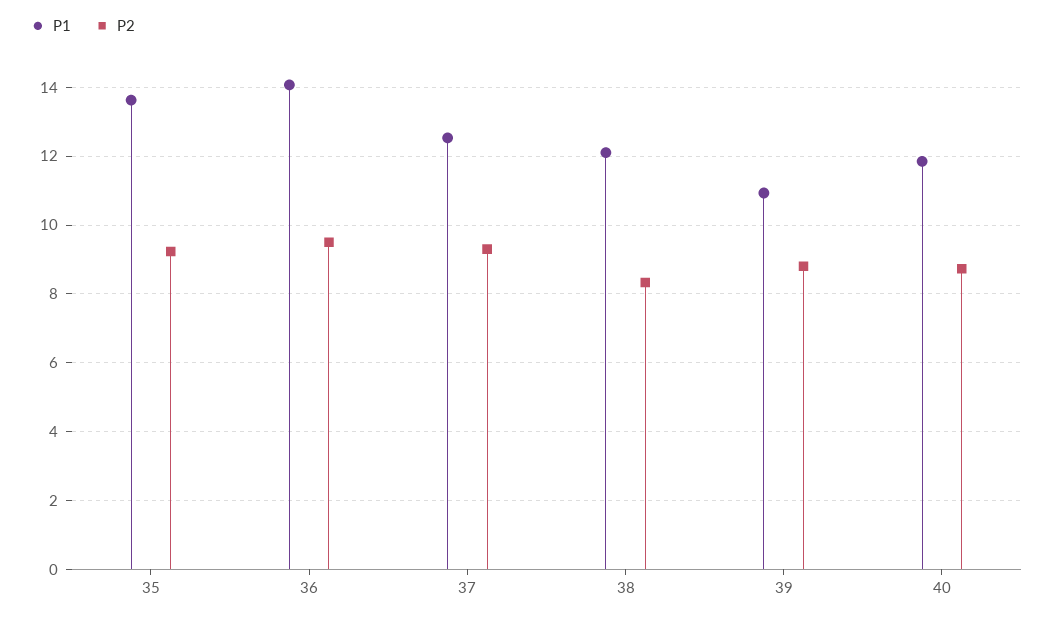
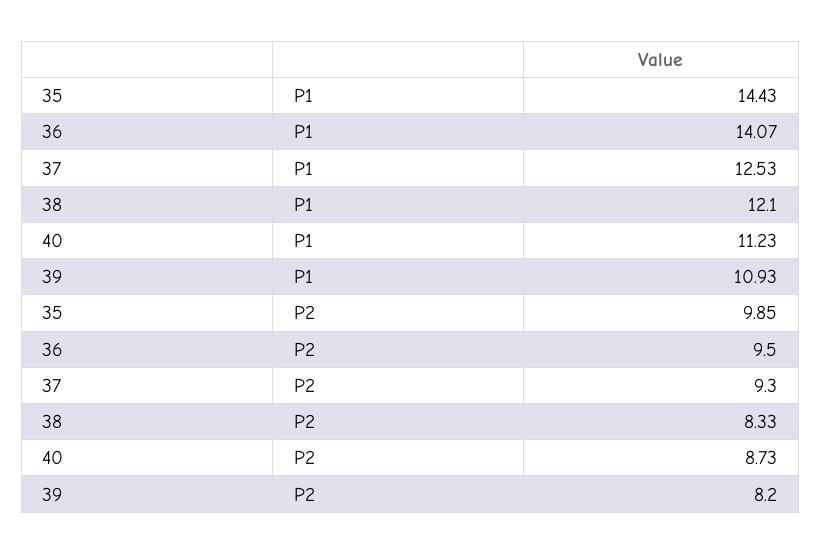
P1, 35: 13.6 -> 14.43
P2, 35: 9.2 -> 9.85
P2, 39: 8.8 -> 8.2
P1, 40: 11.8 -> 11.23

